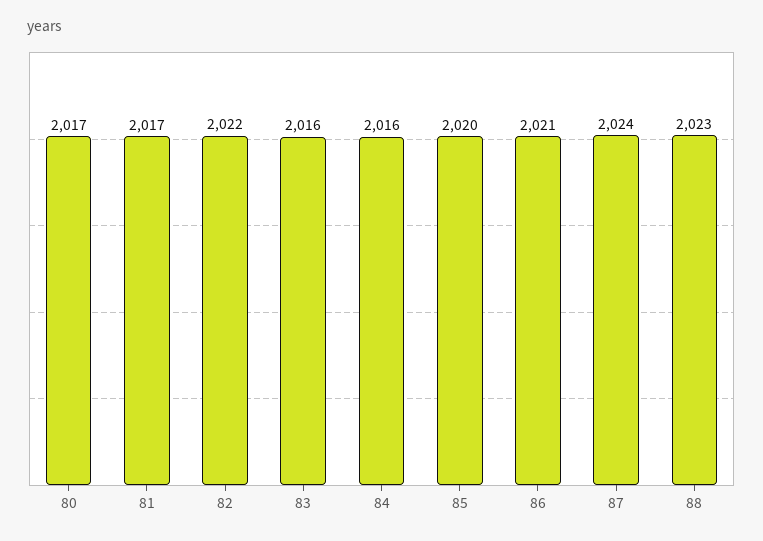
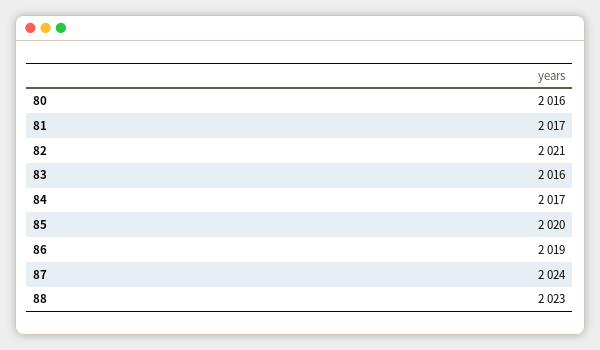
80: 2017 -> 2016
82: 2022 -> 2021
84: 2016 -> 2017
86: 2021 -> 2019

